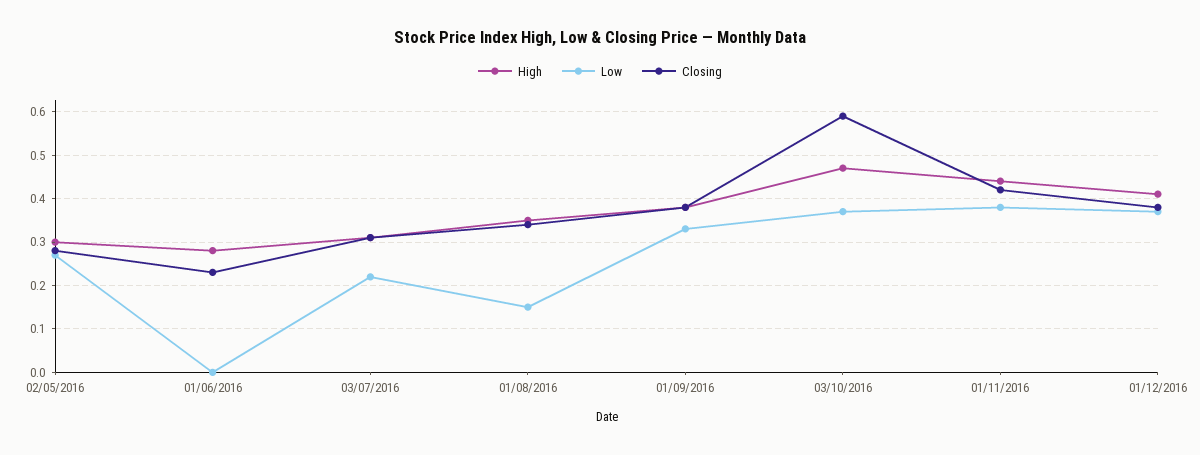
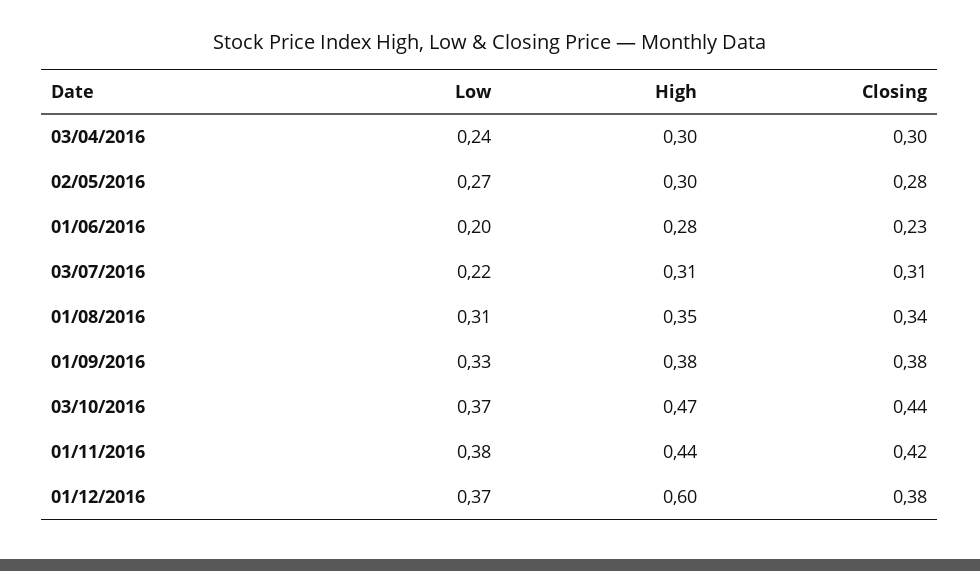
Low, 01/06/2016: 0 -> 0.2
Low, 01/08/2016: 0.15 -> 0.31
Closing, 03/10/2016: 0.6 -> 0.44
High, 01/12/2016: 0.4 -> 0.6
Low, 03/04/2016: none -> 0.24
High, 03/04/2016: none -> 0.3
Closing, 03/04/2016: none -> 0.3

